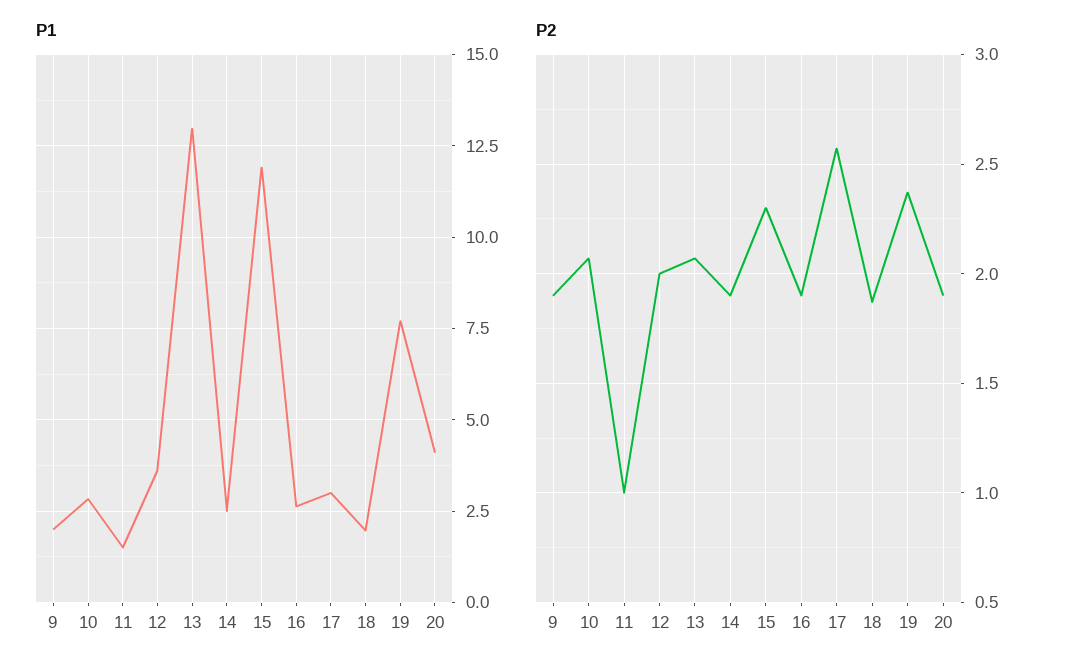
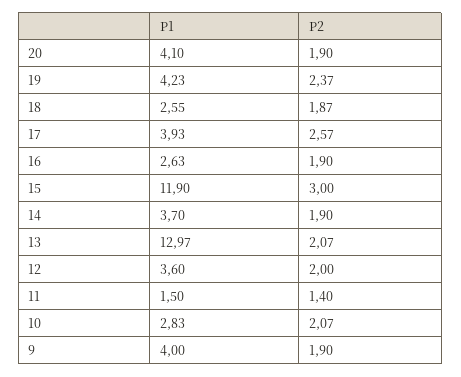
P1, 9: 2 -> 4
P1, 14: 2.5 -> 3.7
P1, 17: 3 -> 3.93
P1, 18: 2 -> 2.55
P1, 19: 7.75 -> 4.23
P2, 11: 1 -> 1.4
P2, 15: 2.3 -> 3

